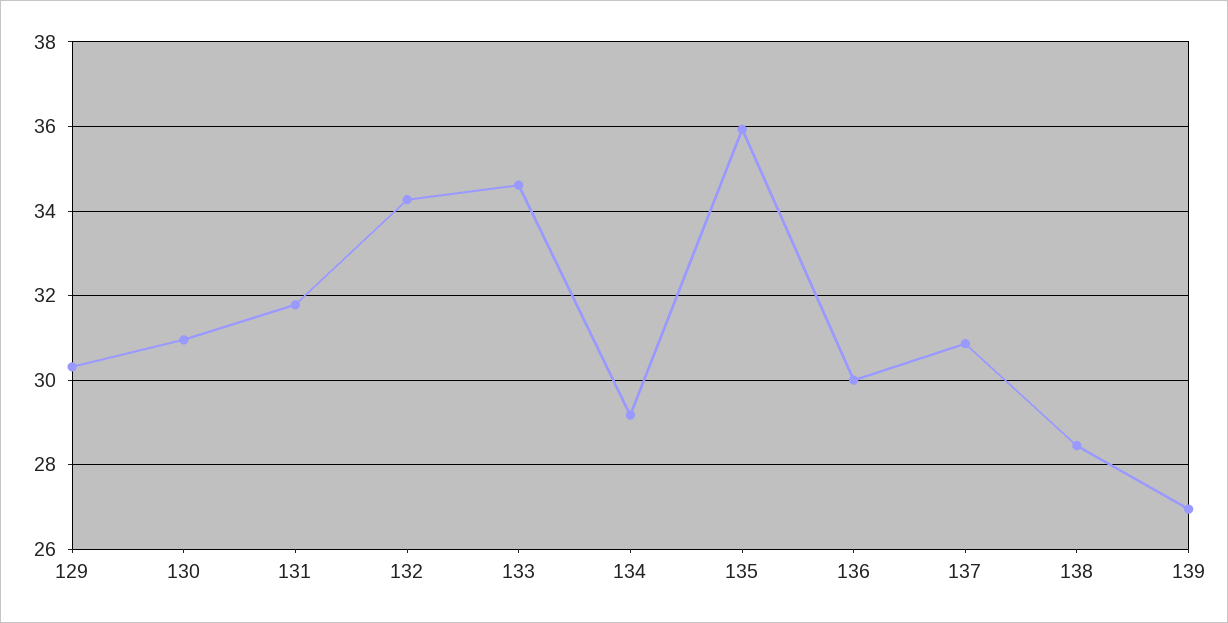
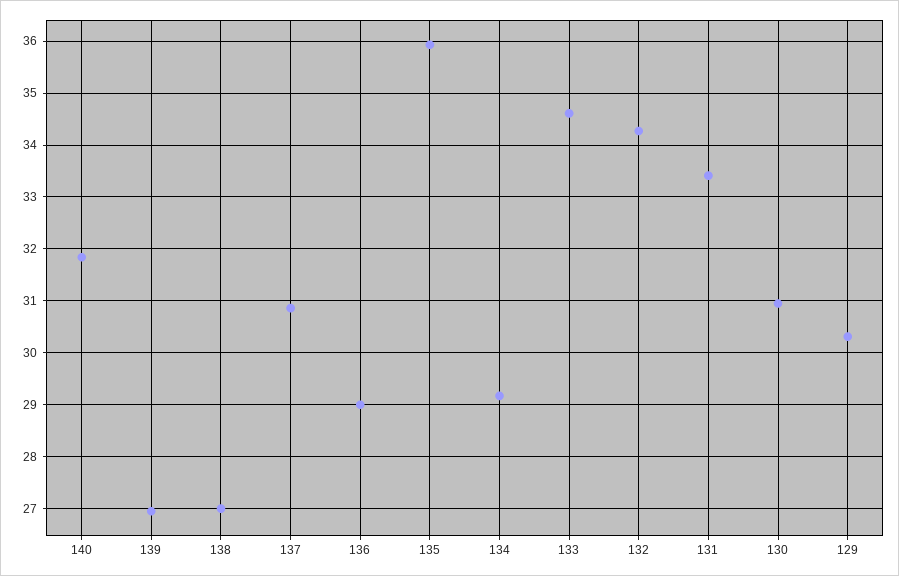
131: 31.8 -> 33.4
136: 30 -> 29
138: 28.4 -> 27
140: none -> 31.8

